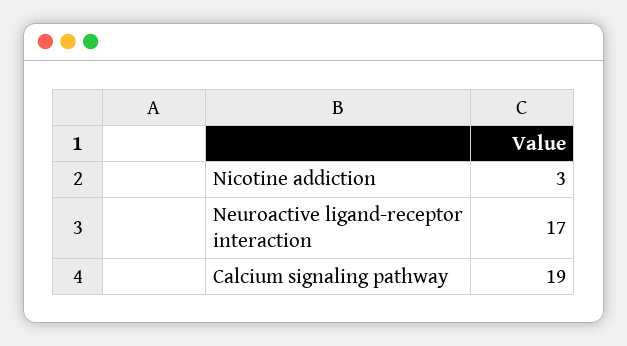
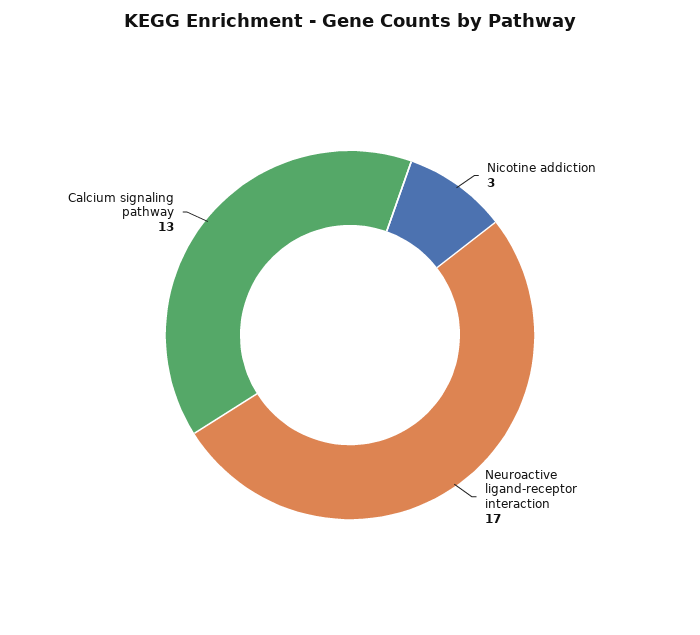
Calcium signaling pathway: 19 -> 13

